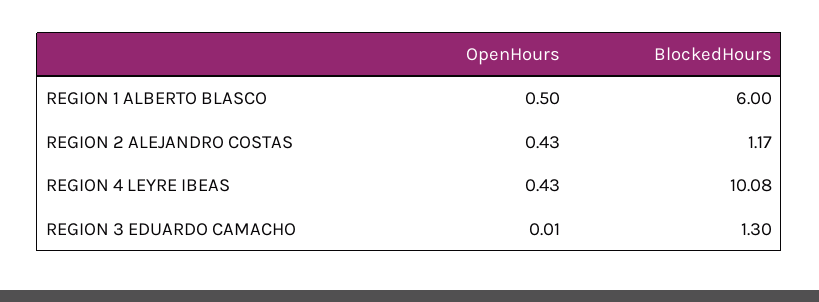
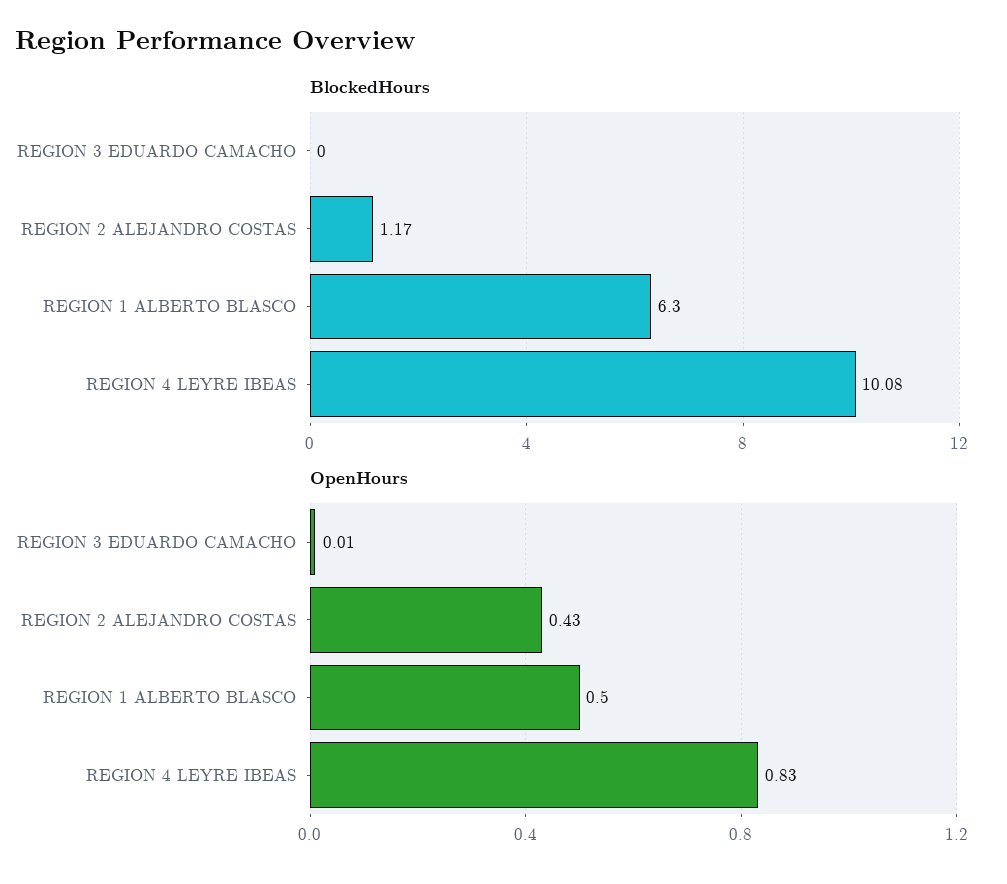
BlockedHours, REGION 1 ALBERTO BLASCO: 6 -> 6.3
OpenHours, REGION 4 LEYRE IBEAS: 0.43 -> 0.83
BlockedHours, REGION 3 EDUARDO CAMACHO: 1.3 -> 0

